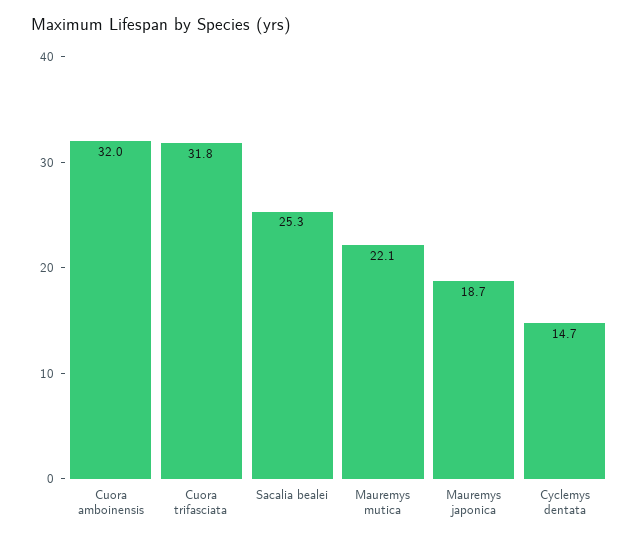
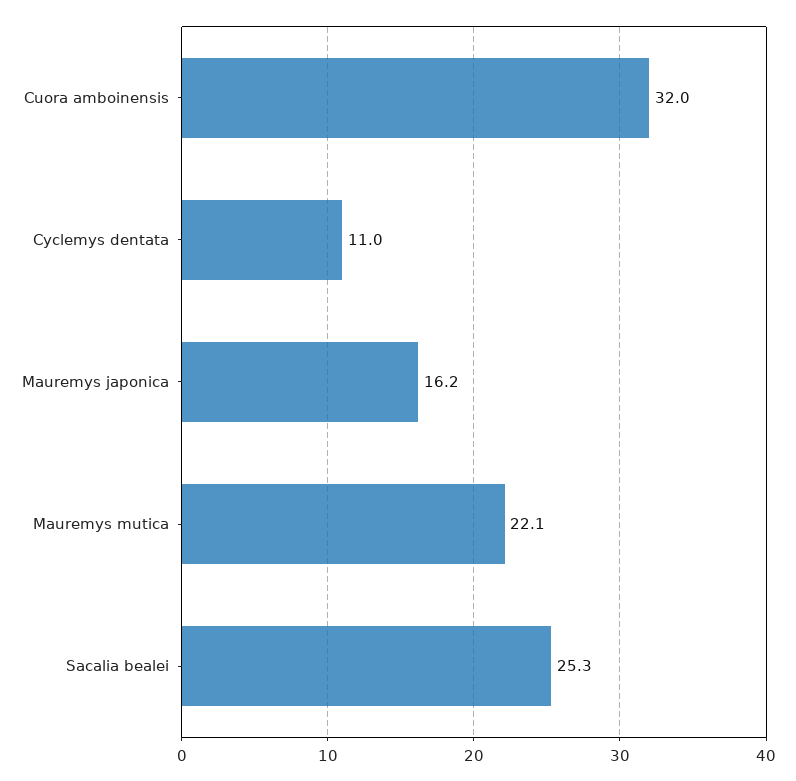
Cuora trifasciata: 31.8 -> none
Mauremys japonica: 18.7 -> 16.2
Cyclemys dentata: 14.7 -> 11

